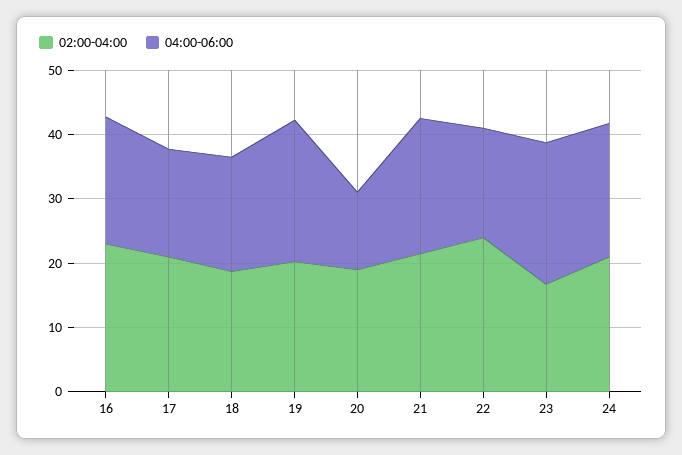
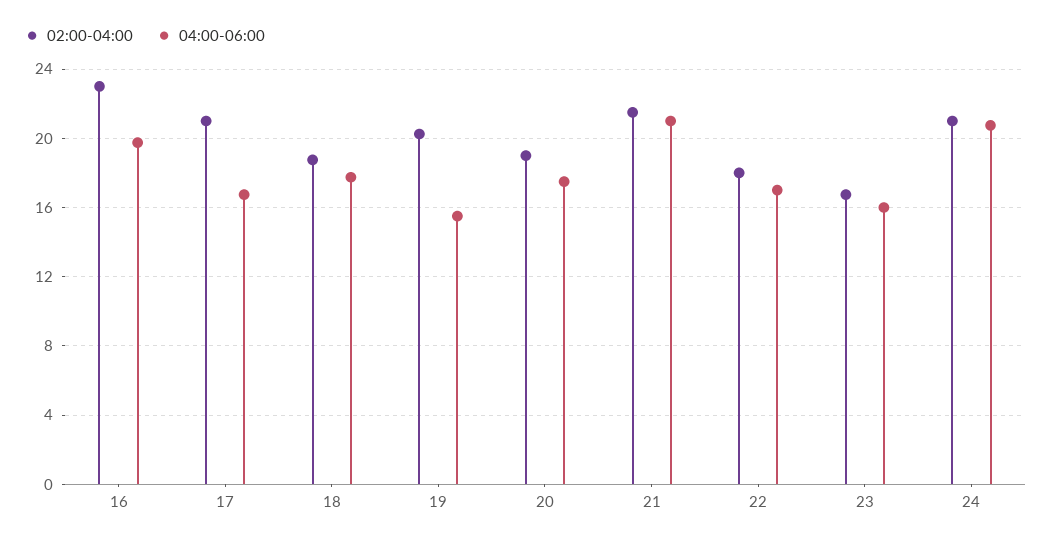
04:00-06:00, 19: 22 -> 15.5
04:00-06:00, 20: 12 -> 17.5
02:00-04:00, 22: 24 -> 18
04:00-06:00, 23: 22 -> 16

